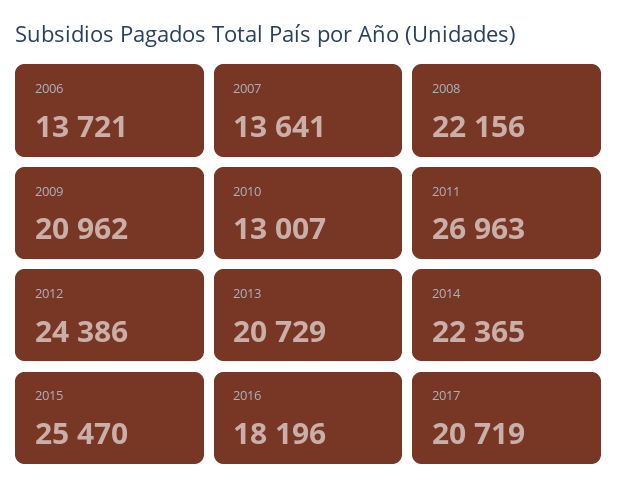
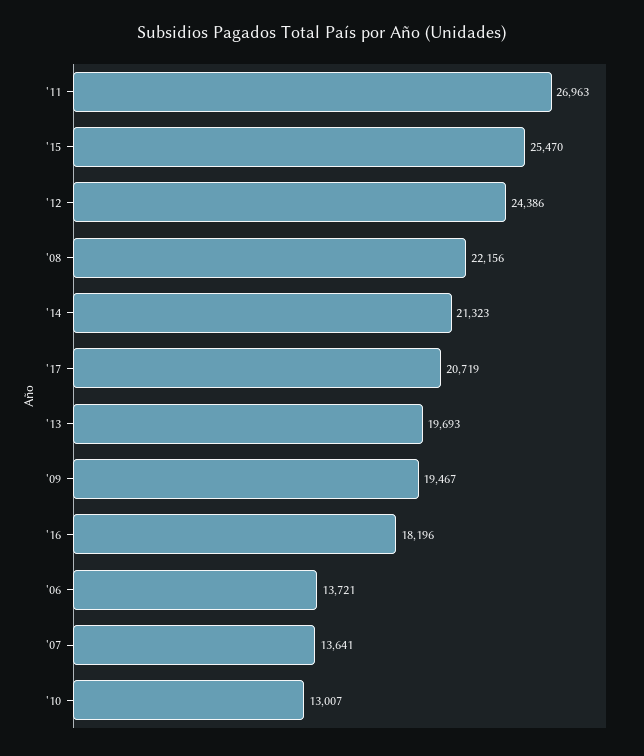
2009: 20962 -> 19467
2013: 20729 -> 19693
2014: 22365 -> 21323

